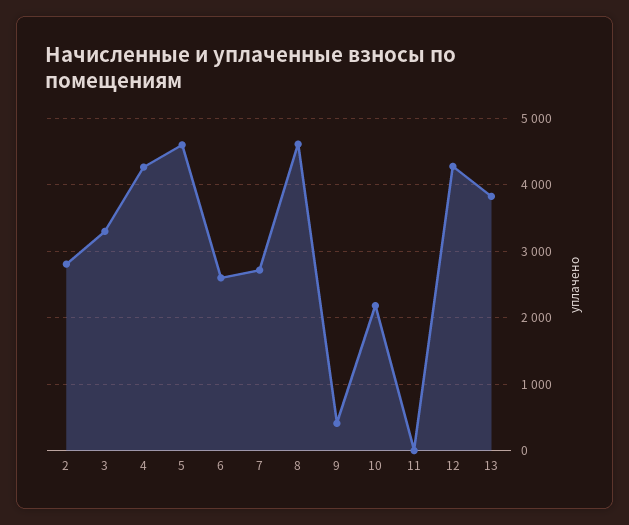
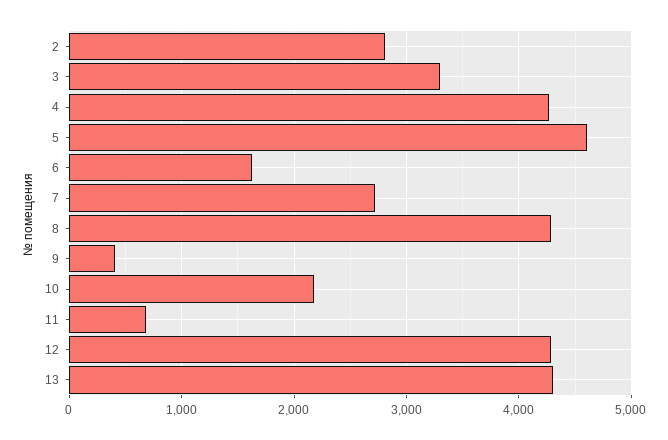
6: 2600 -> 1600
8: 4600 -> 4300
11: 0 -> 700
13: 3800 -> 4300

